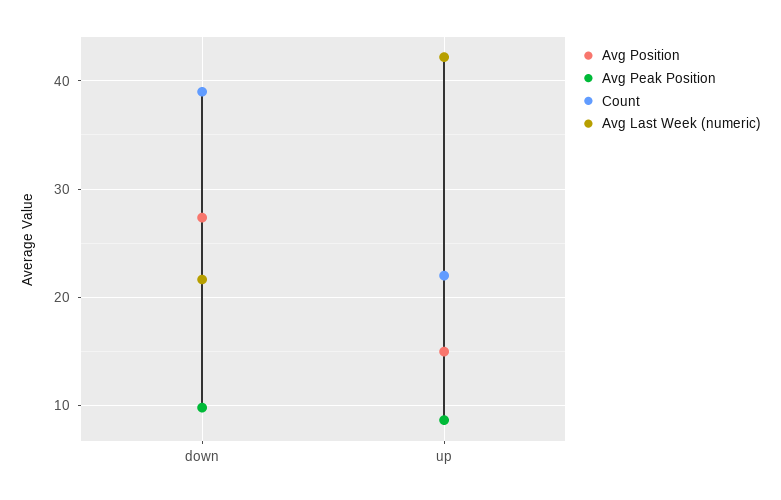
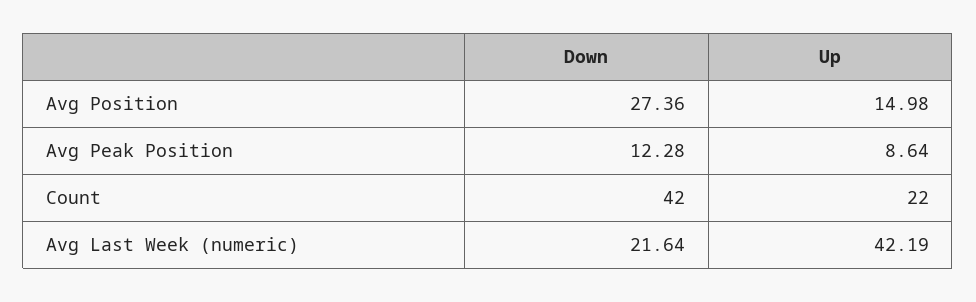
Avg Peak Position, down: 10 -> 12.28
Count, down: 39 -> 42

